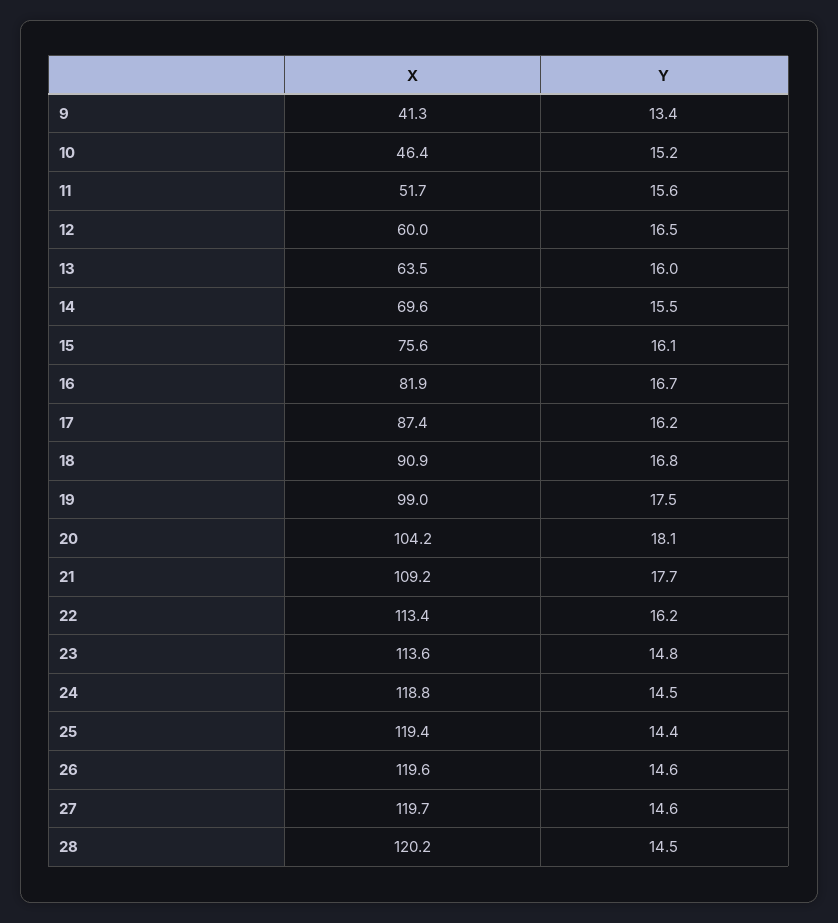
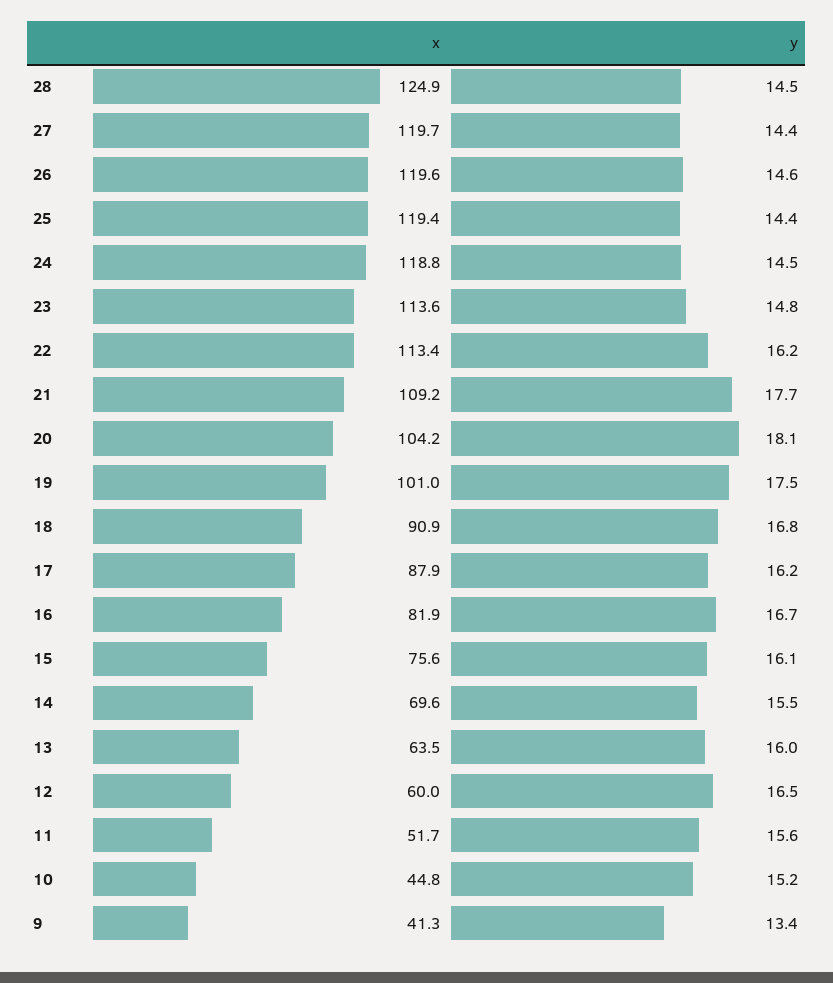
X, 10: 46.4 -> 44.8
X, 17: 87.4 -> 87.9
X, 19: 99 -> 101
Y, 27: 14.6 -> 14.4
X, 28: 120.2 -> 124.9

